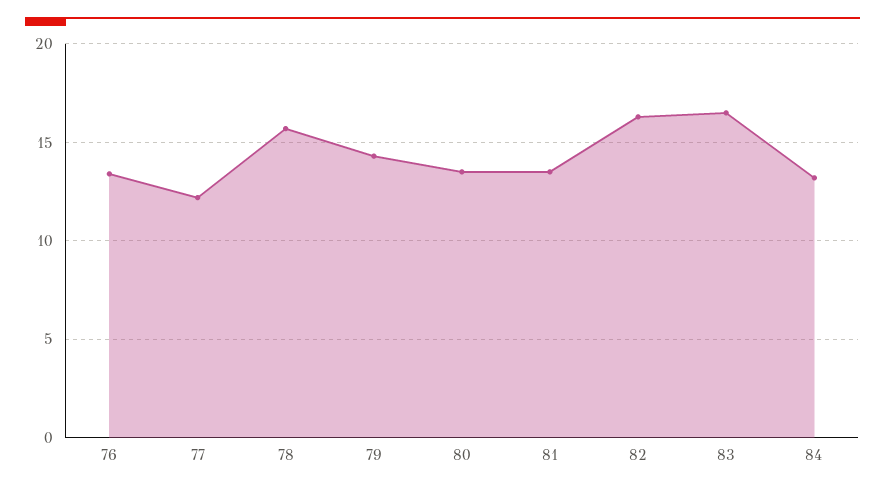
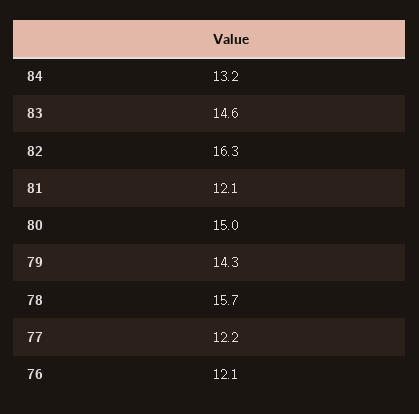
76: 13.5 -> 12.1
80: 13.5 -> 15
81: 13.5 -> 12.1
83: 16.5 -> 14.6

